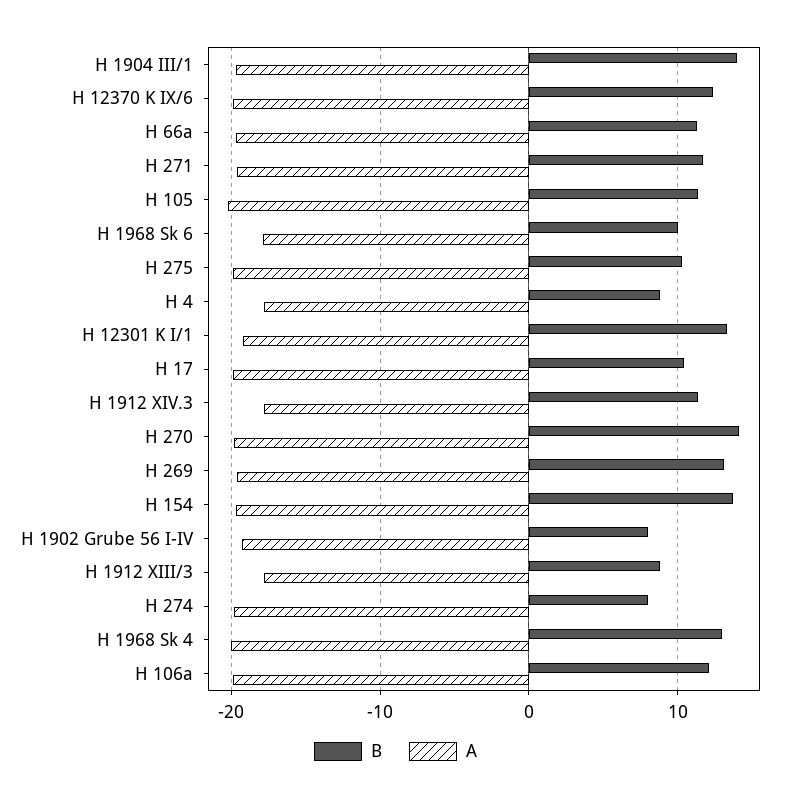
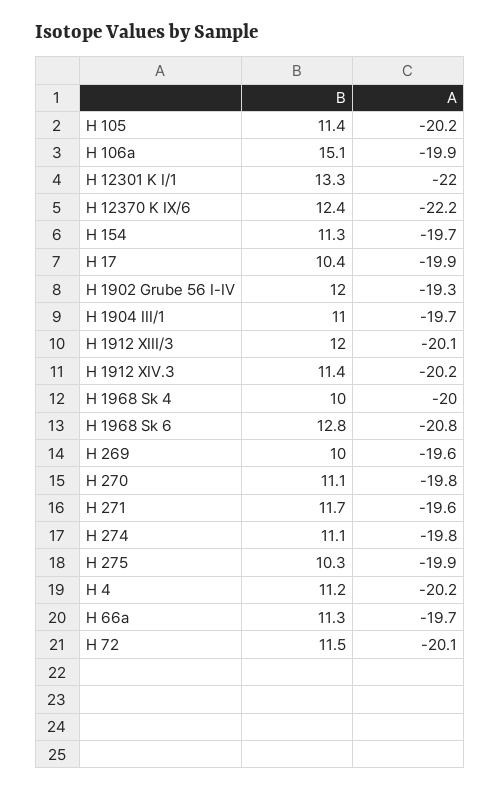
B, H 1904 III/1: 14 -> 11
A, H 12370 K IX/6: -20 -> -22.2
B, H 1968 Sk 6: 10 -> 12.8
A, H 1968 Sk 6: -18 -> -20.8
B, H 4: 9 -> 11.2
A, H 4: -18 -> -20.2
A, H 12301 K I/1: -19 -> -22
A, H 1912 XIV.3: -18 -> -20.2
B, H 270: 14 -> 11.1
B, H 269: 13 -> 10
B, H 154: 14 -> 11.3
B, H 1902 Grube 56 I-IV: 8 -> 12
B, H 1912 XIII/3: 9 -> 12
A, H 1912 XIII/3: -18 -> -20.1
B, H 274: 8 -> 11.1
B, H 1968 Sk 4: 13 -> 10
B, H 106a: 12 -> 15.1
B, H 72: none -> 11.5
A, H 72: none -> -20.1

